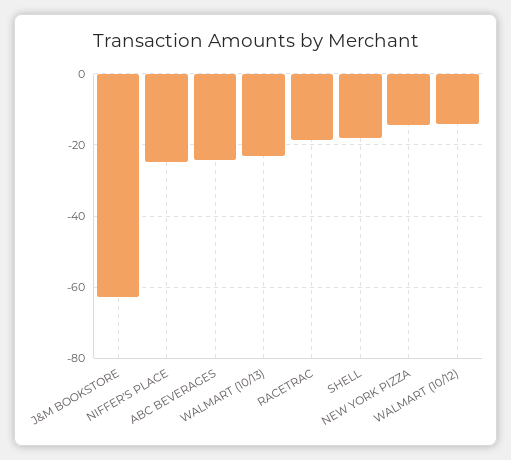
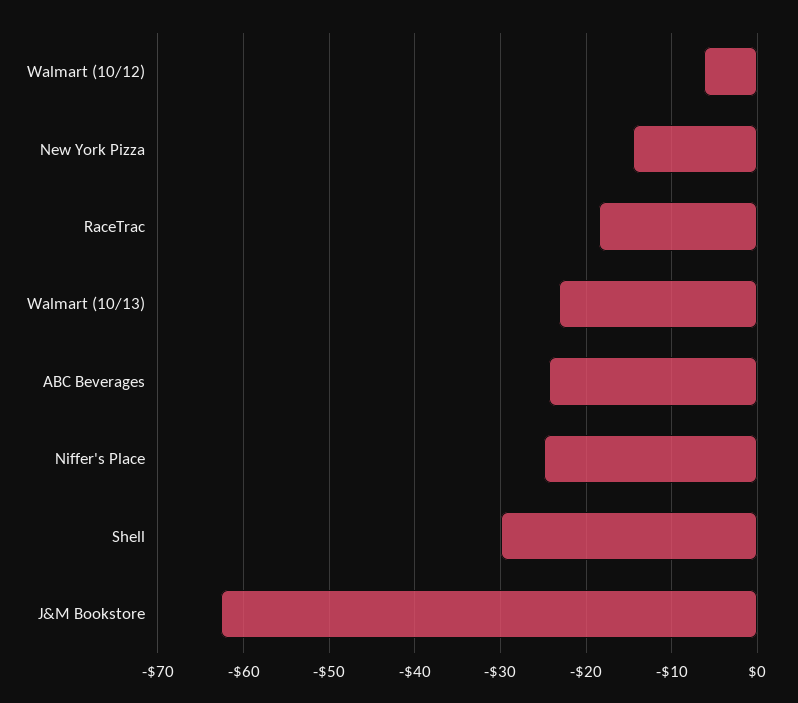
SHELL: -18 -> -30
WALMART (10/12): -14 -> -6

